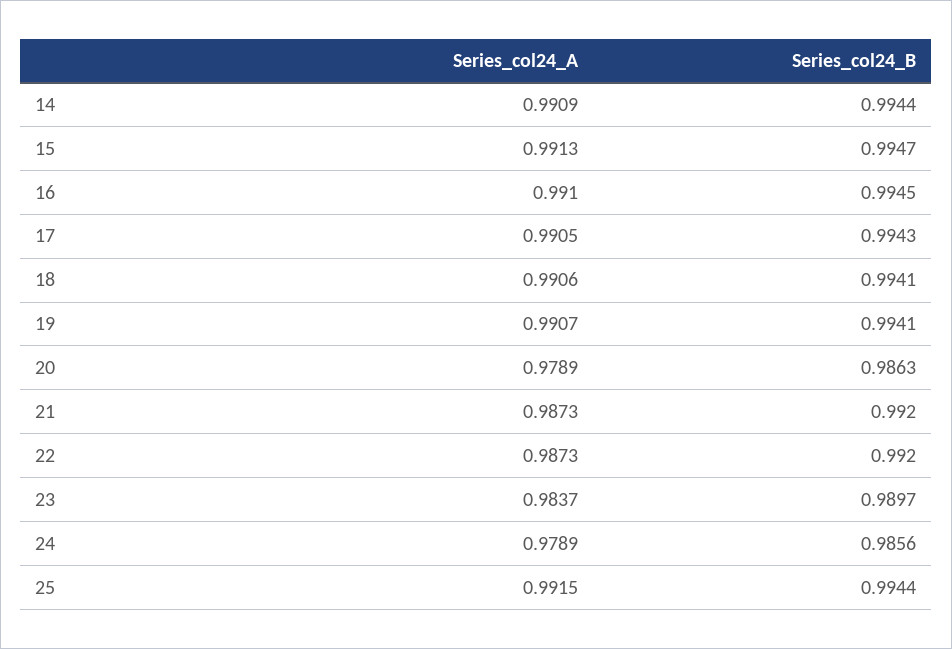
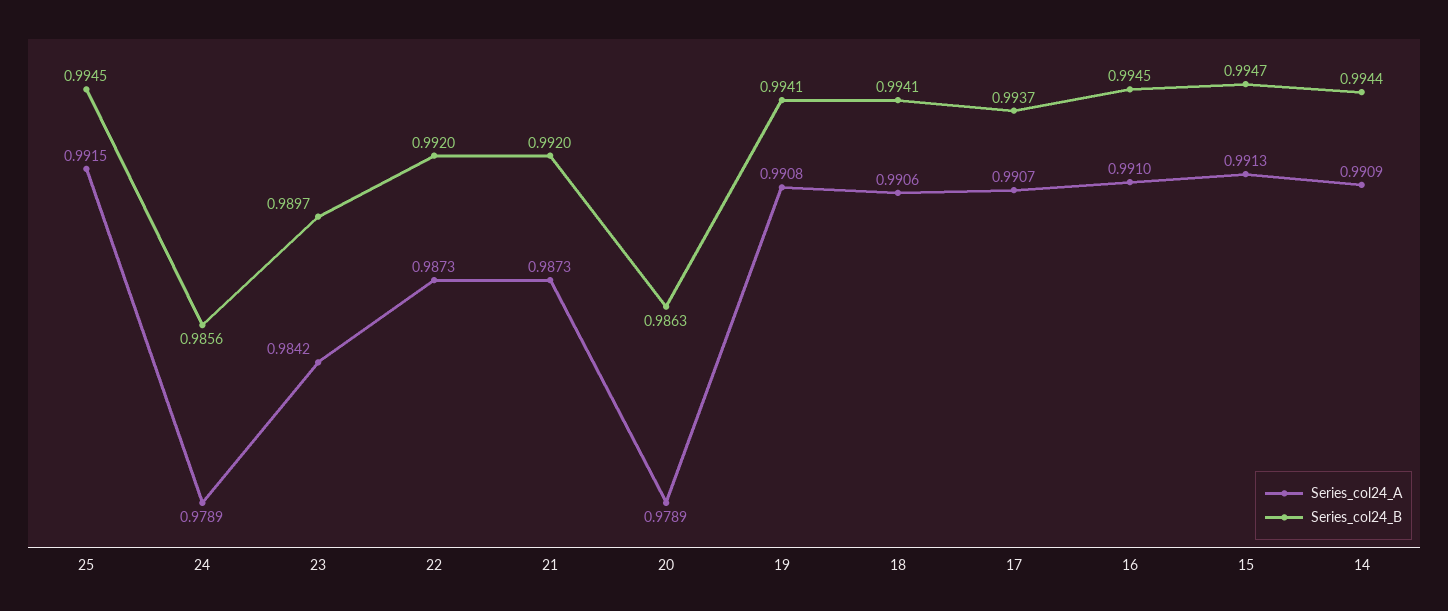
Series_col24_A, 17: 0.9905 -> 0.9907
Series_col24_B, 17: 0.9943 -> 0.9937
Series_col24_A, 19: 0.9907 -> 0.9908
Series_col24_A, 23: 0.9837 -> 0.9842
Series_col24_B, 25: 0.9944 -> 0.9945

